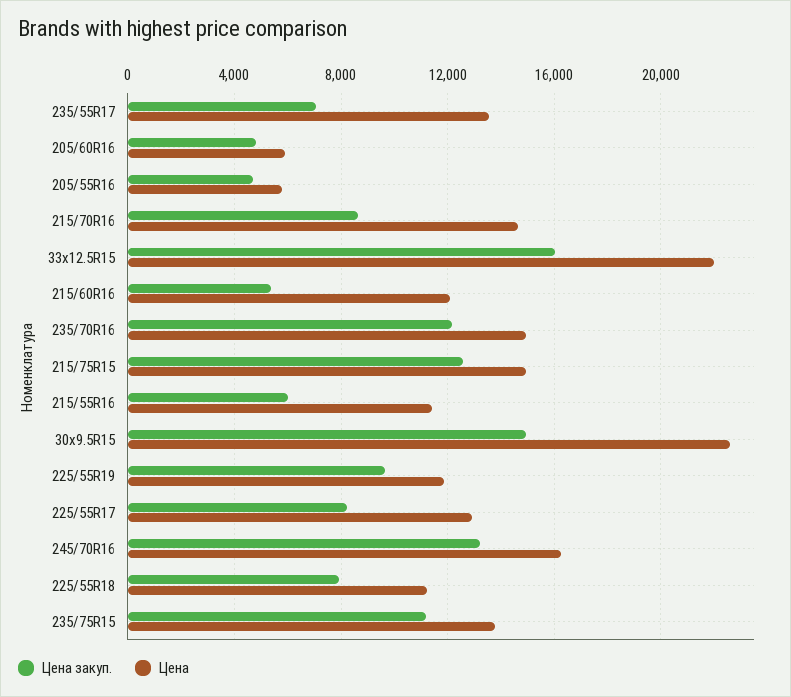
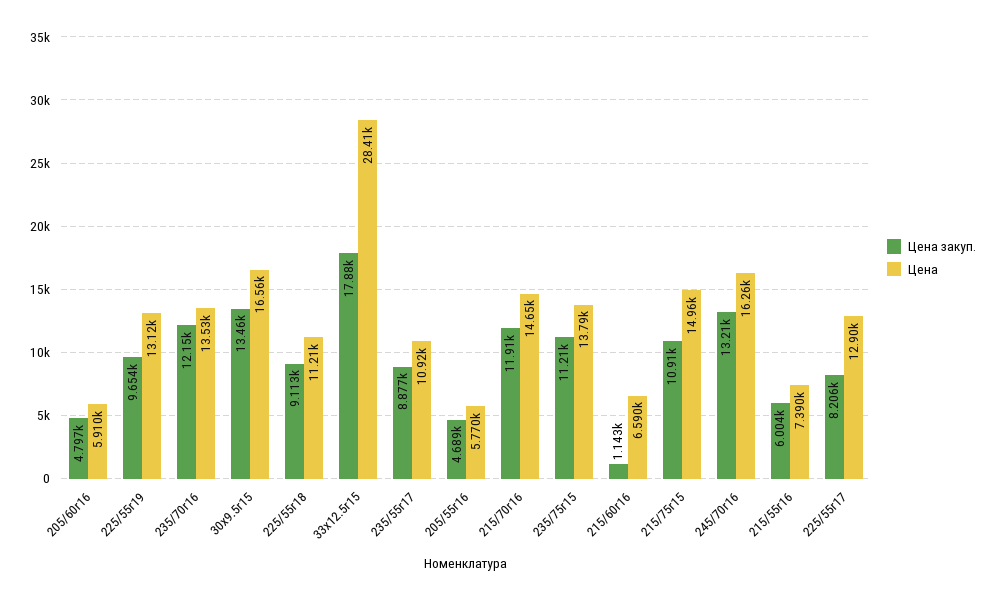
Цена закуп., 235/55R17: 7000 -> 8877
Цена, 235/55R17: 13500 -> 10920
Цена закуп., 215/70R16: 8500 -> 11910
Цена закуп., 33x12.5R15: 16000 -> 17880
Цена, 33x12.5R15: 22000 -> 28410
Цена закуп., 215/60R16: 5500 -> 1143
Цена, 215/60R16: 12000 -> 6590
Цена, 235/70R16: 15000 -> 13530
Цена закуп., 215/75R15: 12500 -> 10910
Цена, 215/55R16: 11500 -> 7390
Цена закуп., 30x9.5R15: 15000 -> 13460
Цена, 30x9.5R15: 22500 -> 16560
Цена, 225/55R19: 12000 -> 13120
Цена закуп., 225/55R18: 8000 -> 9113

